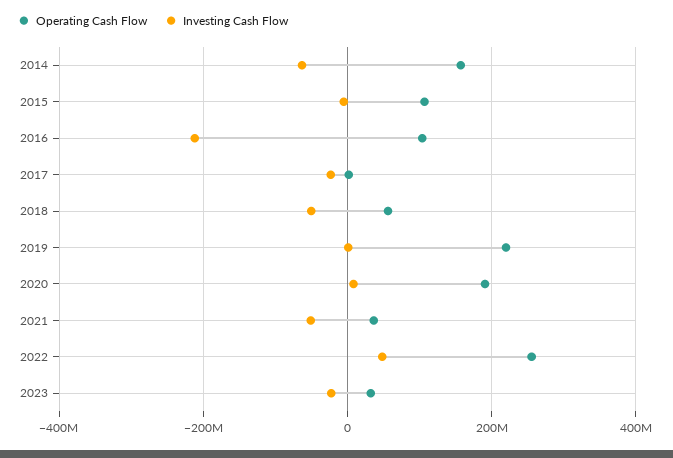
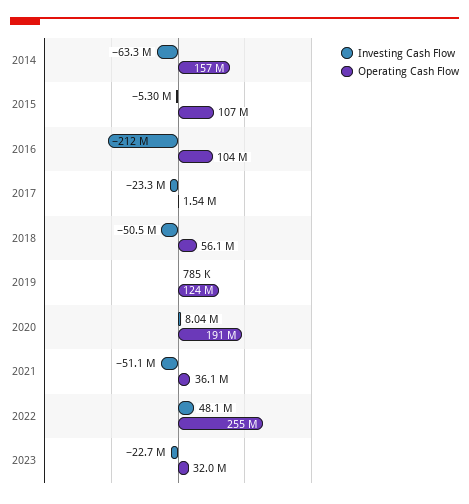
Operating Cash Flow, 2019: 220000000 -> 124000000

